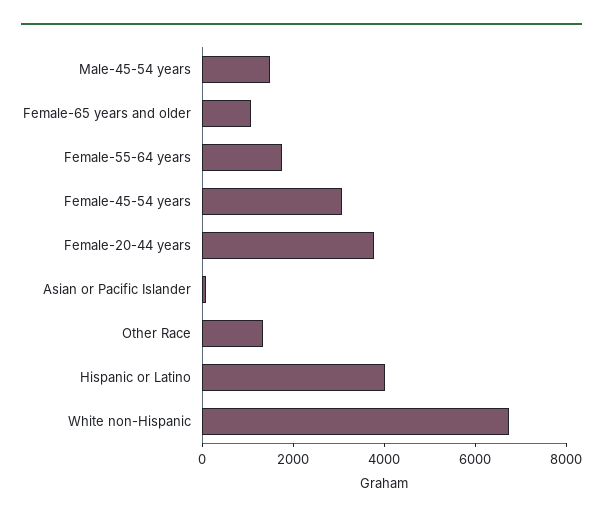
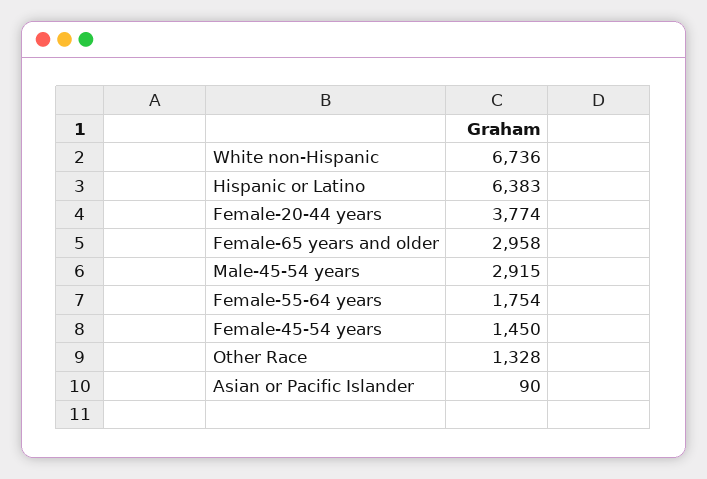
Male-45-54 years: 1500 -> 2915
Female-65 years and older: 1000 -> 2958
Female-45-54 years: 3000 -> 1450
Hispanic or Latino: 4000 -> 6383

